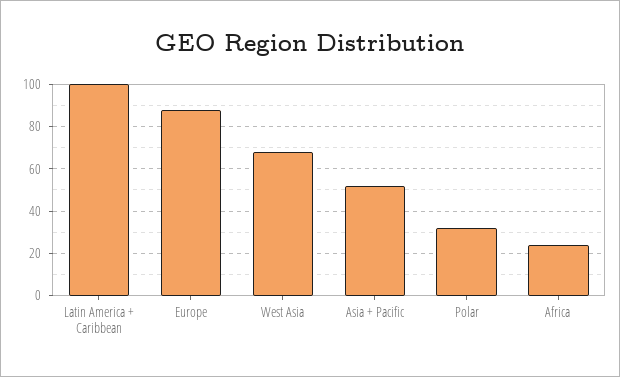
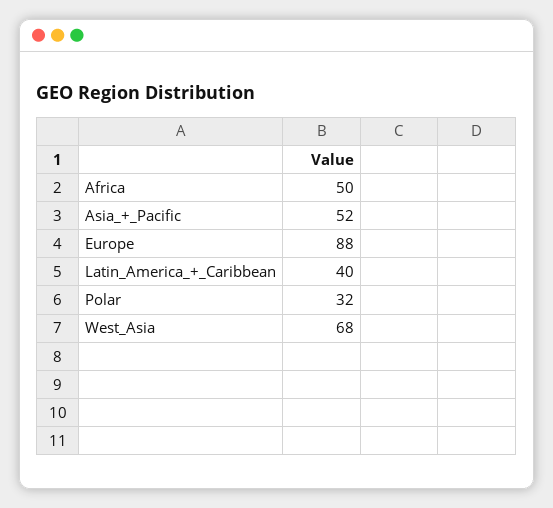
Latin America + Caribbean: 100 -> 40
Africa: 25 -> 50

